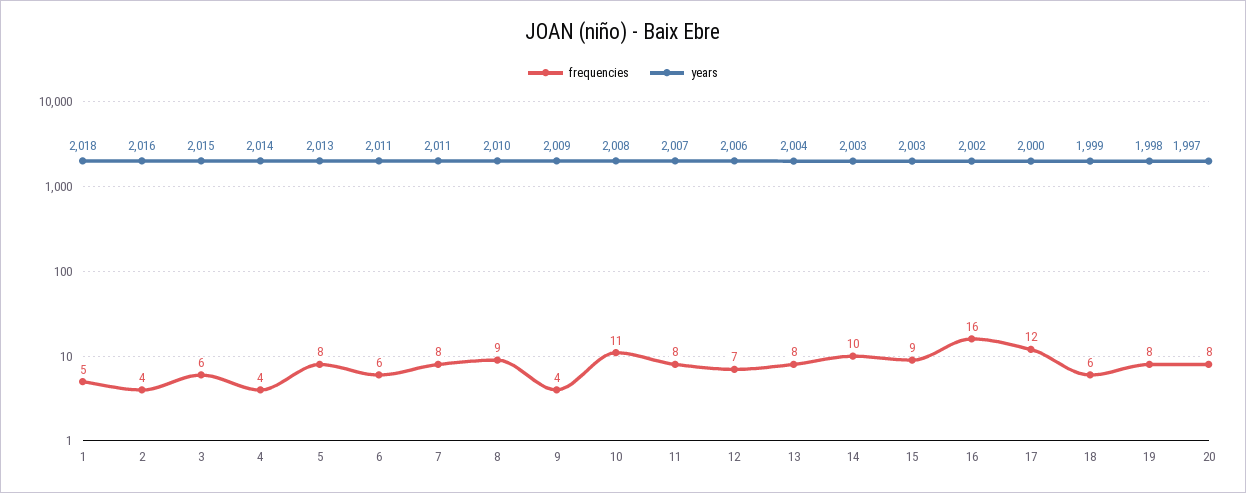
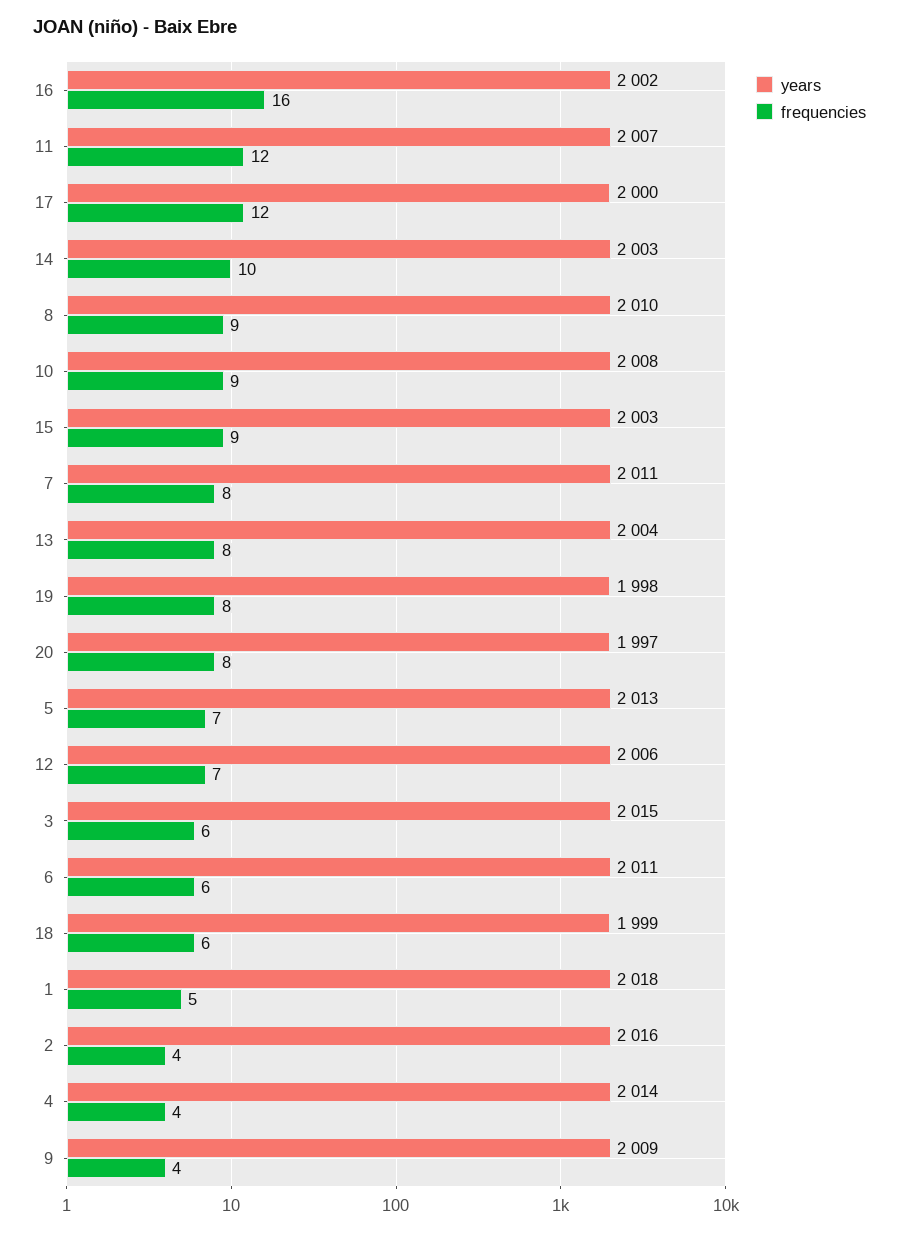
frequencies, 5: 8 -> 7
frequencies, 10: 11 -> 9
frequencies, 11: 8 -> 12

